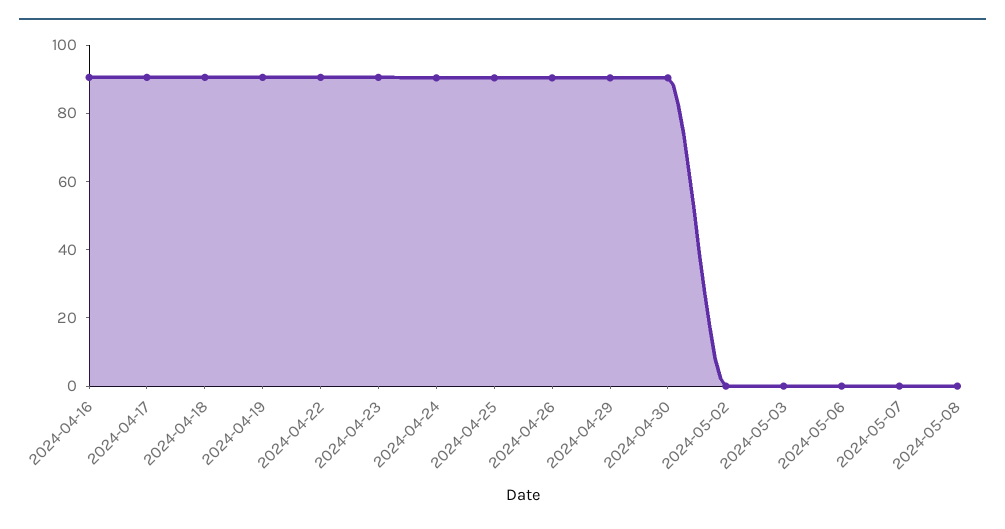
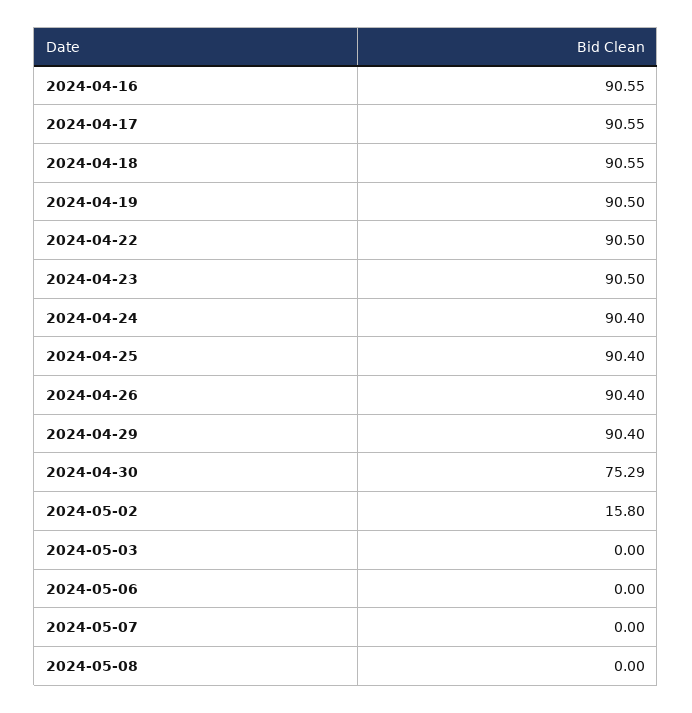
2024-04-30: 90 -> 75.29
2024-05-02: 0 -> 15.8

